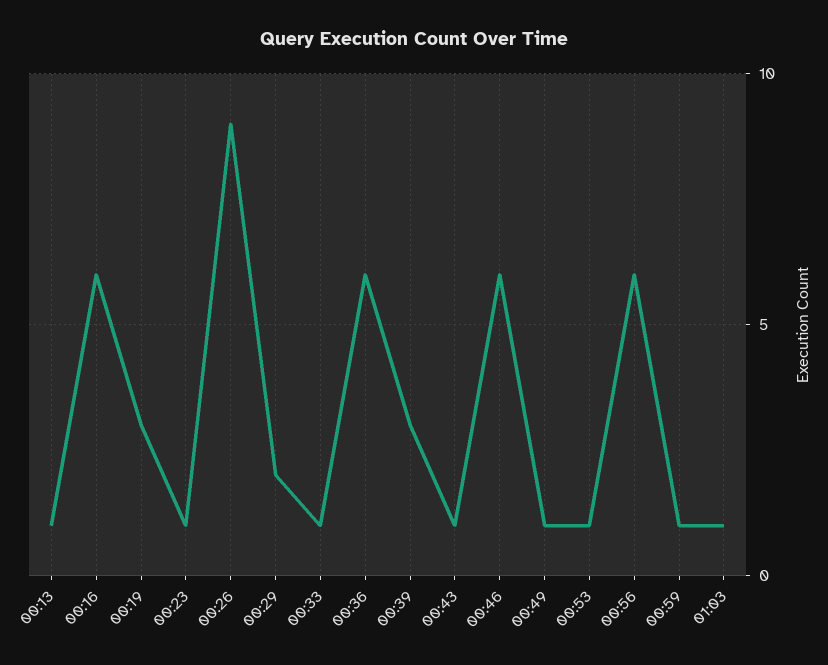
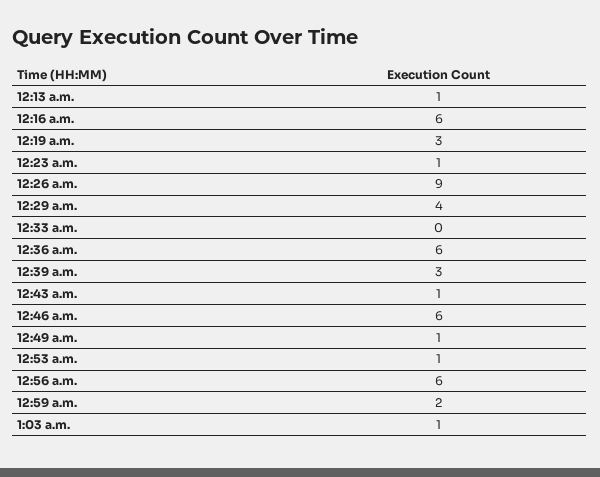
00:29: 2 -> 4
00:33: 1 -> 0
00:59: 1 -> 2

